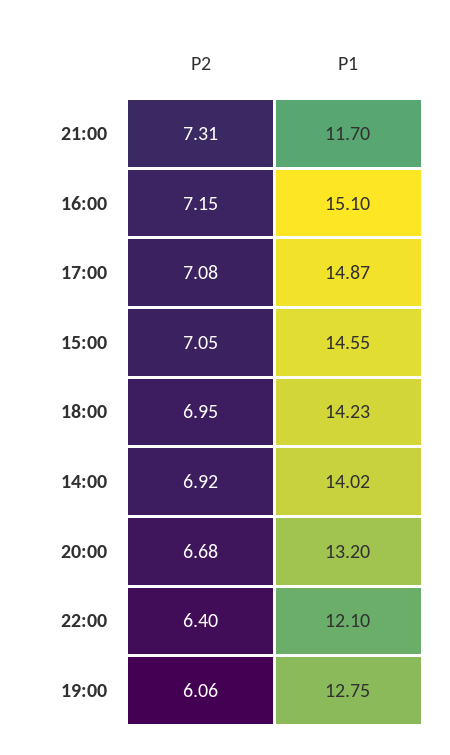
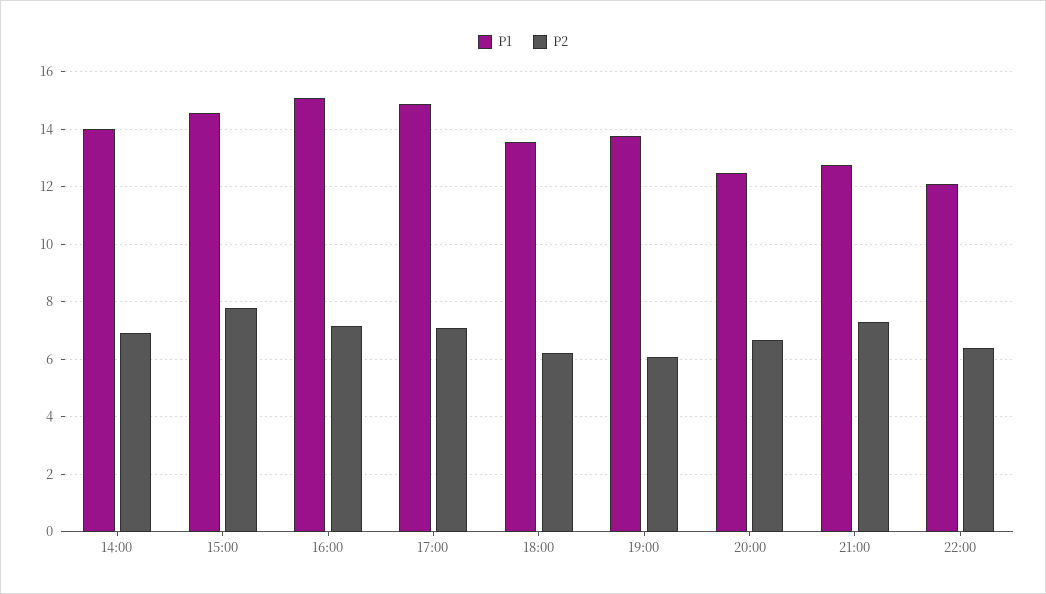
P1, 21:00: 11.7 -> 12.75
P2, 15:00: 7.05 -> 7.75
P2, 18:00: 6.95 -> 6.25
P1, 18:00: 14.23 -> 13.5
P1, 20:00: 13.2 -> 12.5
P1, 19:00: 12.75 -> 13.75

